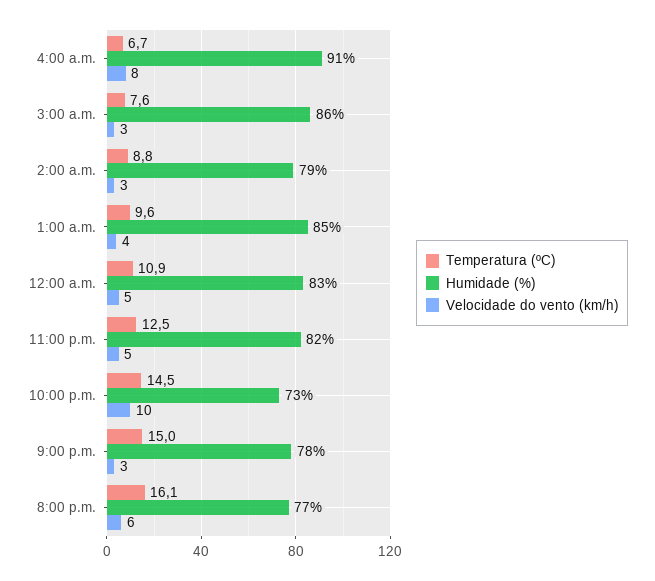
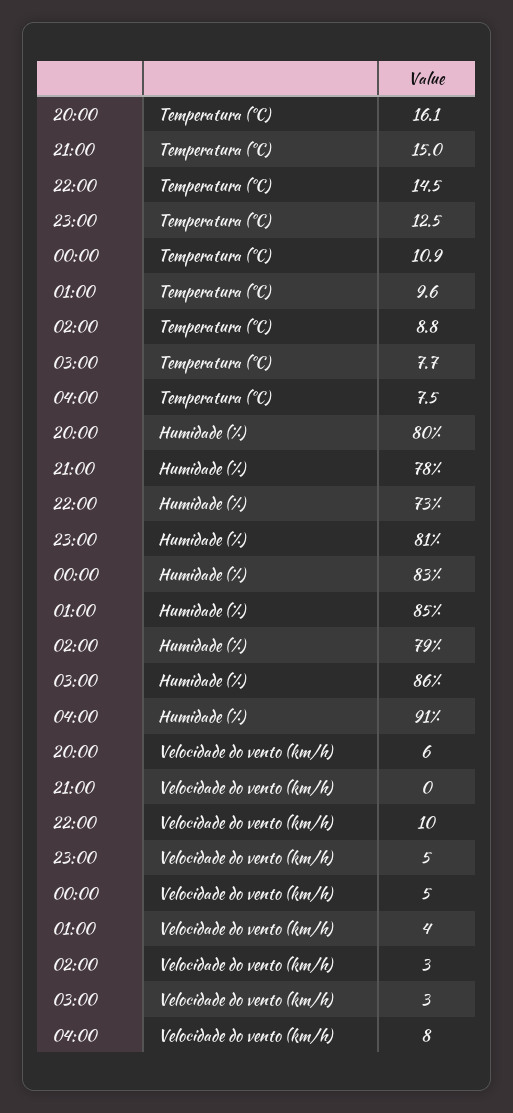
Temperatura (ºC), 4:00 a.m.: 6.7 -> 7.5
Temperatura (ºC), 3:00 a.m.: 7.6 -> 7.7
Humidade (%), 11:00 p.m.: 82 -> 81
Velocidade do vento (km/h), 9:00 p.m.: 3 -> 0
Humidade (%), 8:00 p.m.: 77 -> 80

